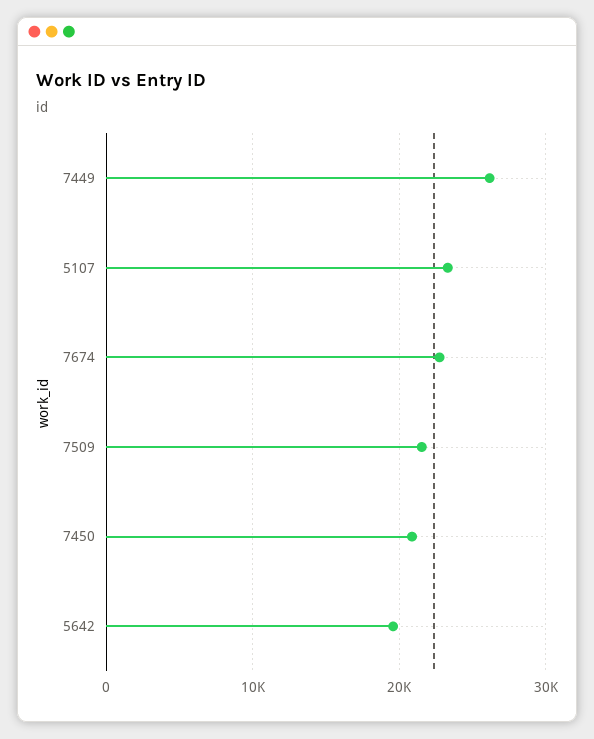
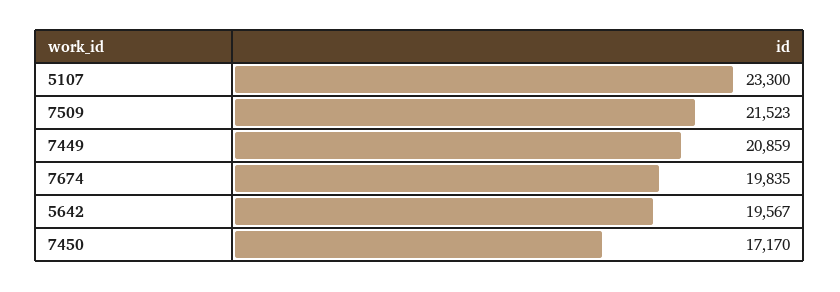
7449: 26000 -> 20859
7674: 23000 -> 19835
7450: 21000 -> 17170

